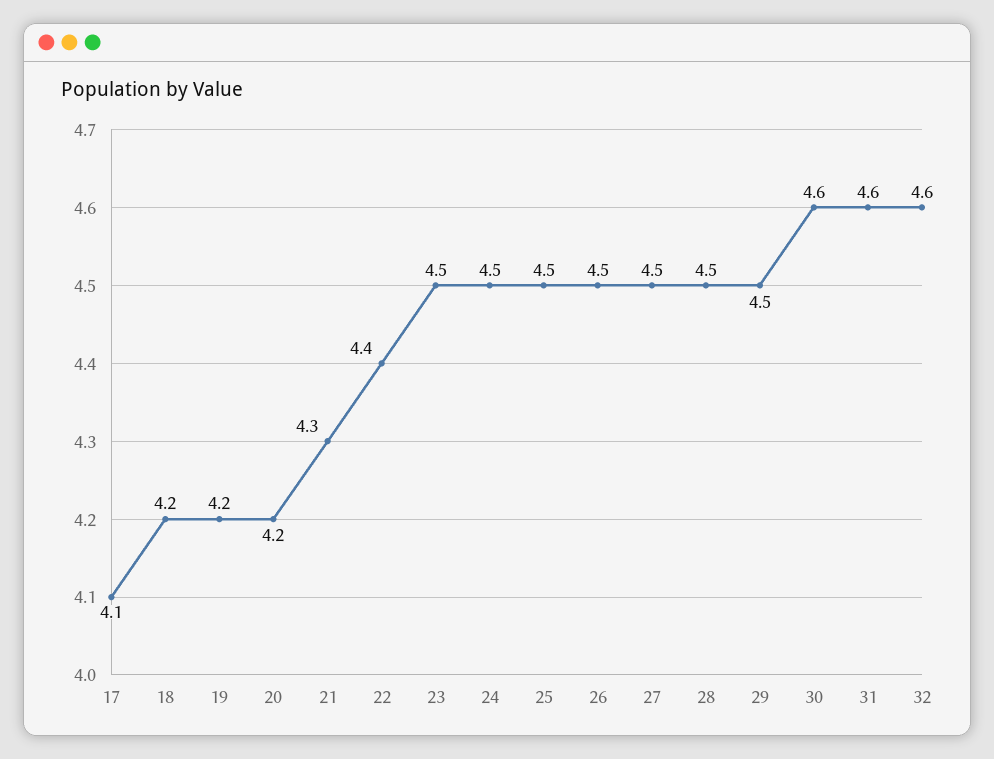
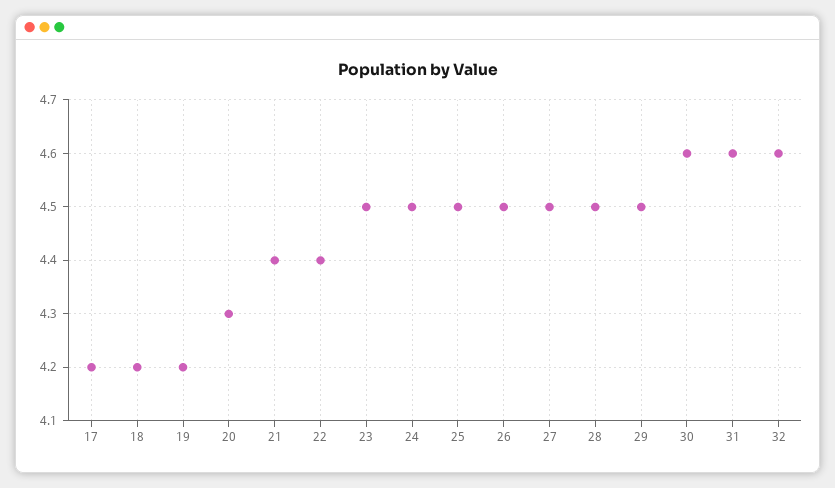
17: 4.1 -> 4.2
20: 4.2 -> 4.3
21: 4.3 -> 4.4

